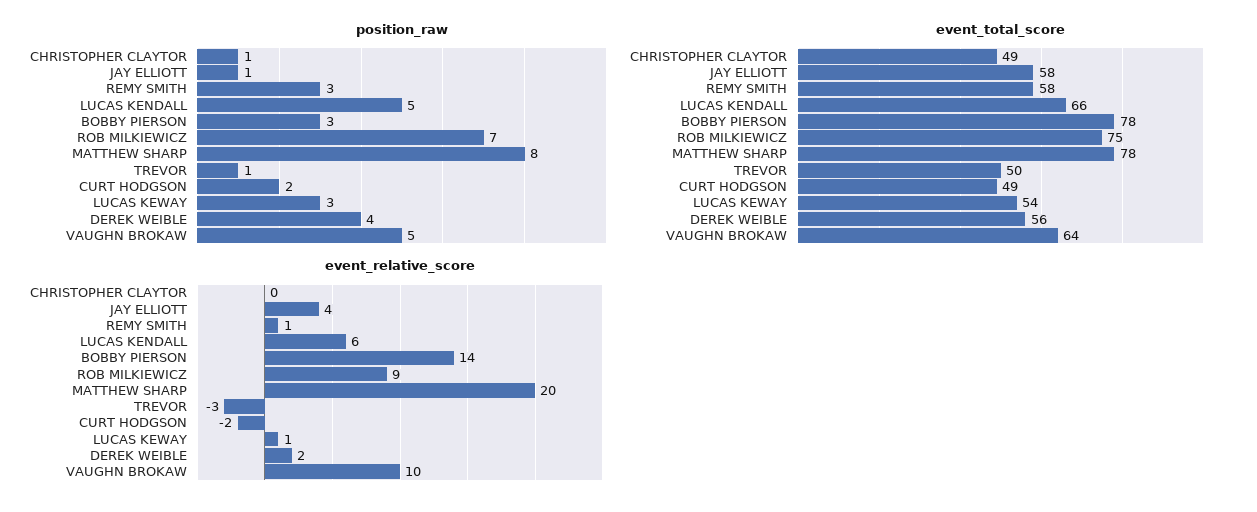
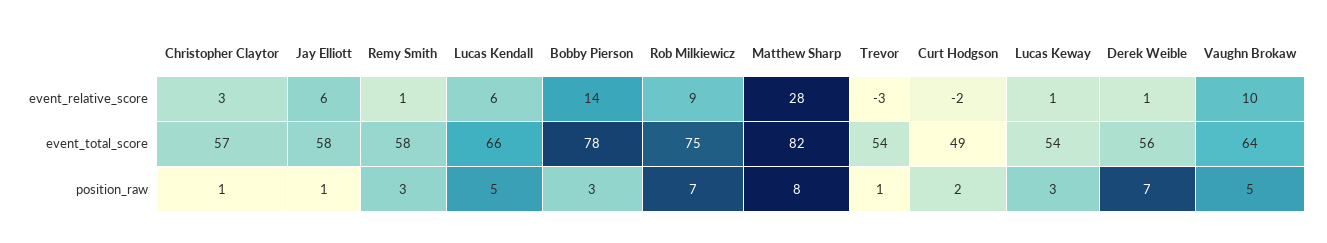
position_raw, DEREK WEIBLE: 4 -> 7
event_total_score, CHRISTOPHER CLAYTOR: 49 -> 57
event_total_score, MATTHEW SHARP: 78 -> 82
event_total_score, TREVOR: 50 -> 54
event_relative_score, CHRISTOPHER CLAYTOR: 0 -> 3
event_relative_score, JAY ELLIOTT: 4 -> 6
event_relative_score, MATTHEW SHARP: 20 -> 28
event_relative_score, DEREK WEIBLE: 2 -> 1

